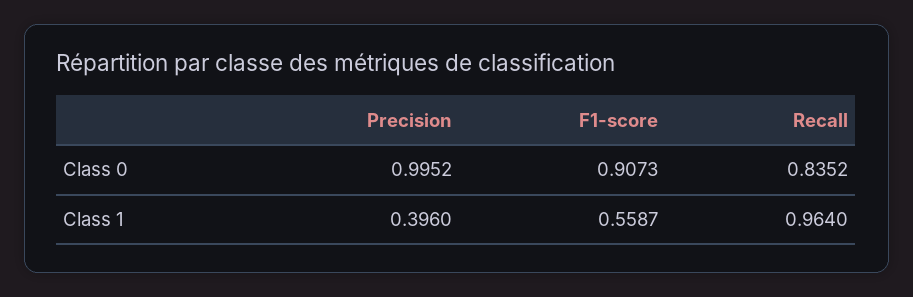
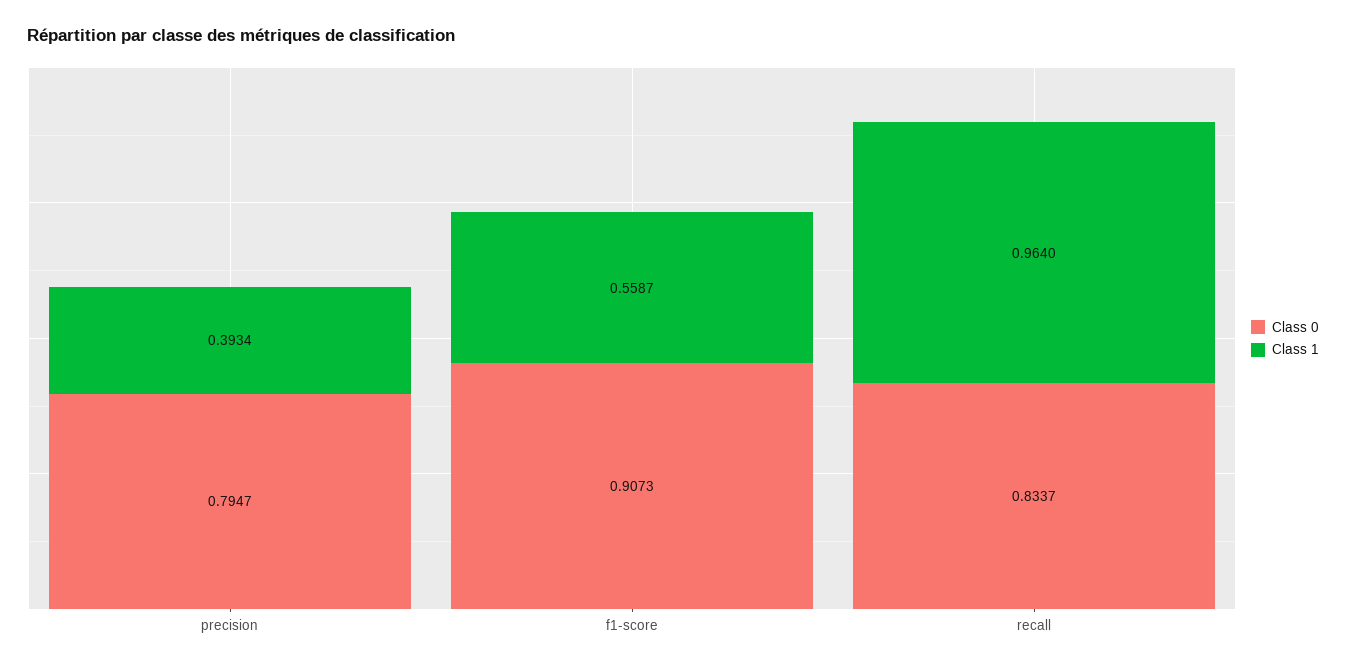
Class 0, Precision: 0.9952 -> 0.7947
Class 0, Recall: 0.8352 -> 0.8337
Class 1, Precision: 0.396 -> 0.3934

